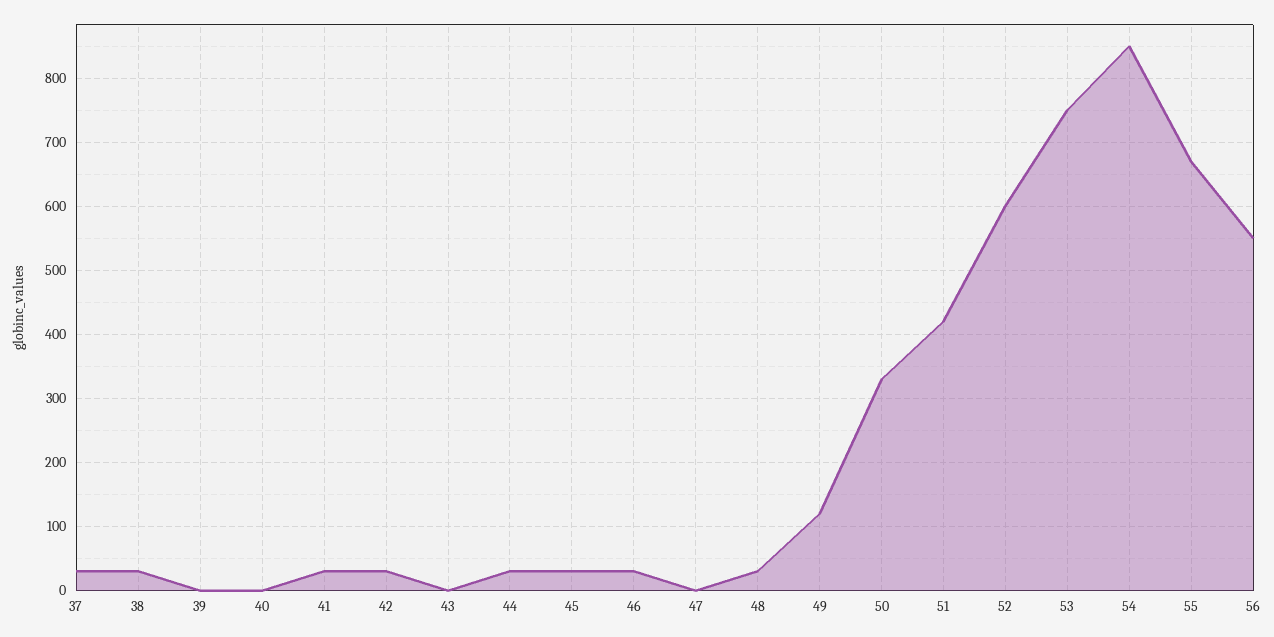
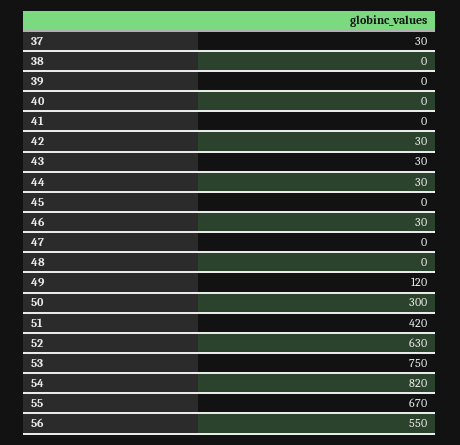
38: 30 -> 0
41: 30 -> 0
43: 0 -> 30
45: 30 -> 0
48: 30 -> 0
50: 330 -> 300
52: 600 -> 630
54: 850 -> 820

